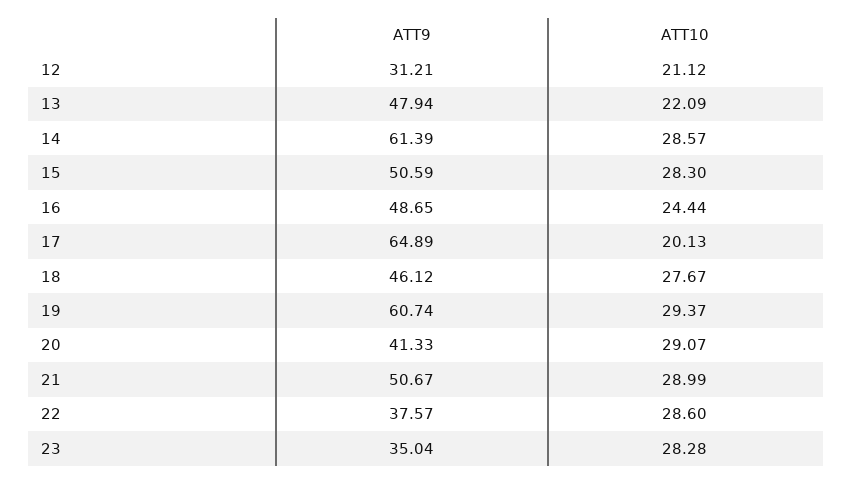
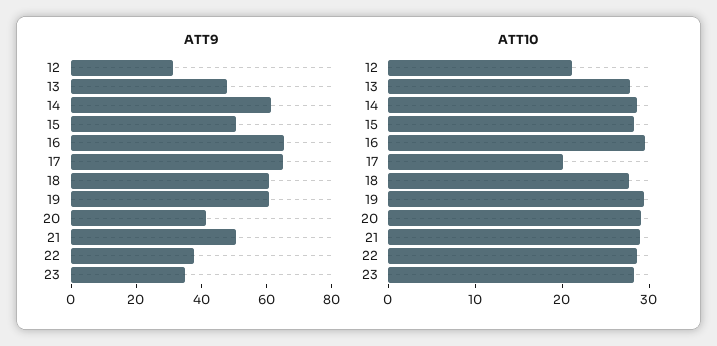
ATT10, 13: 22.09 -> 28
ATT9, 16: 48.65 -> 65
ATT10, 16: 24.44 -> 30
ATT9, 18: 46.12 -> 60

